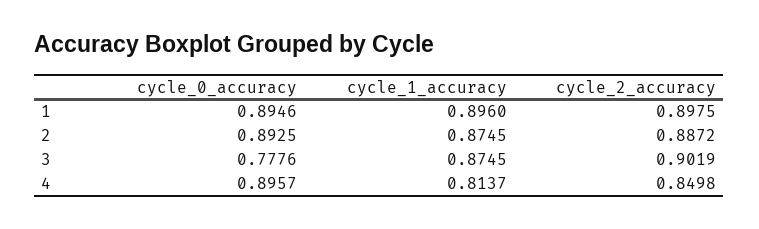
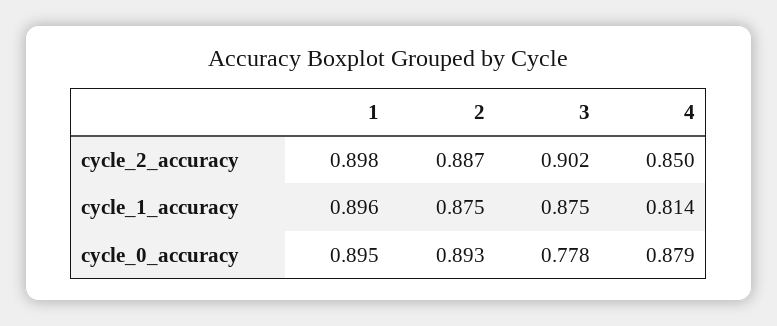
cycle_0_accuracy, 4: 0.8957 -> 0.879

